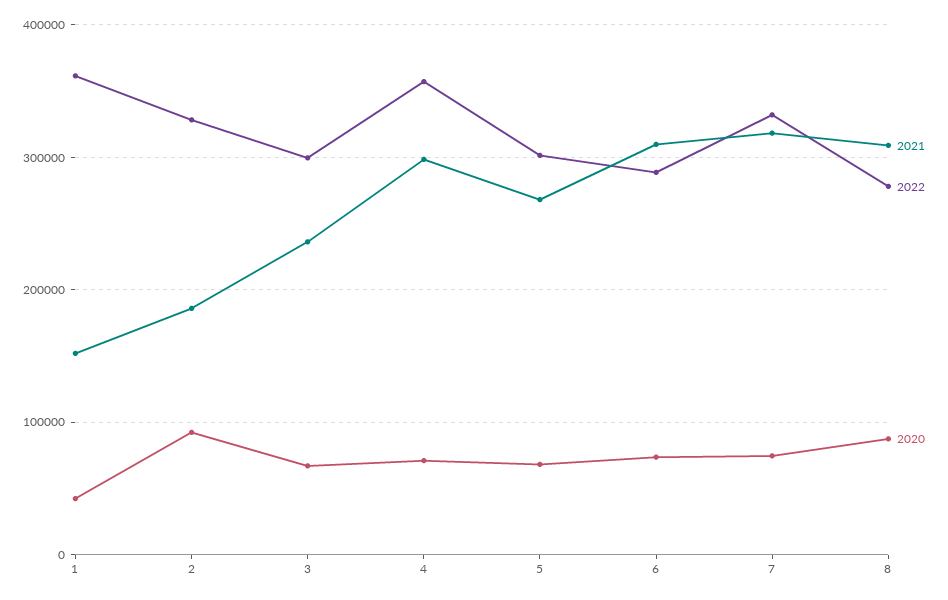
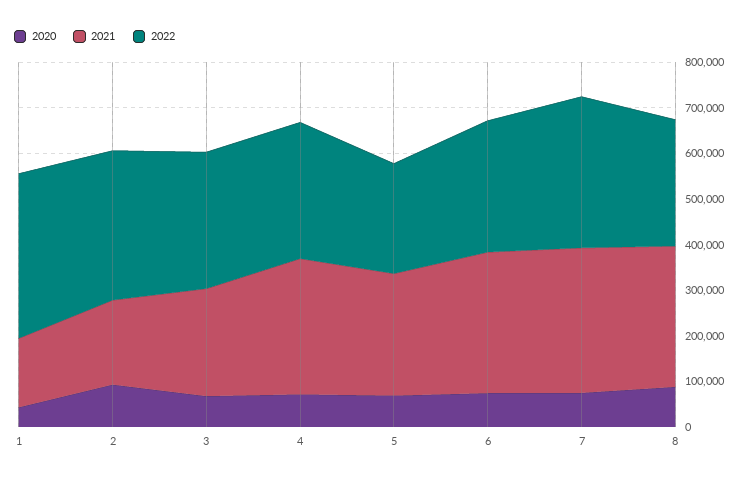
2022, 4: 360000 -> 300000
2022, 5: 300000 -> 240000

